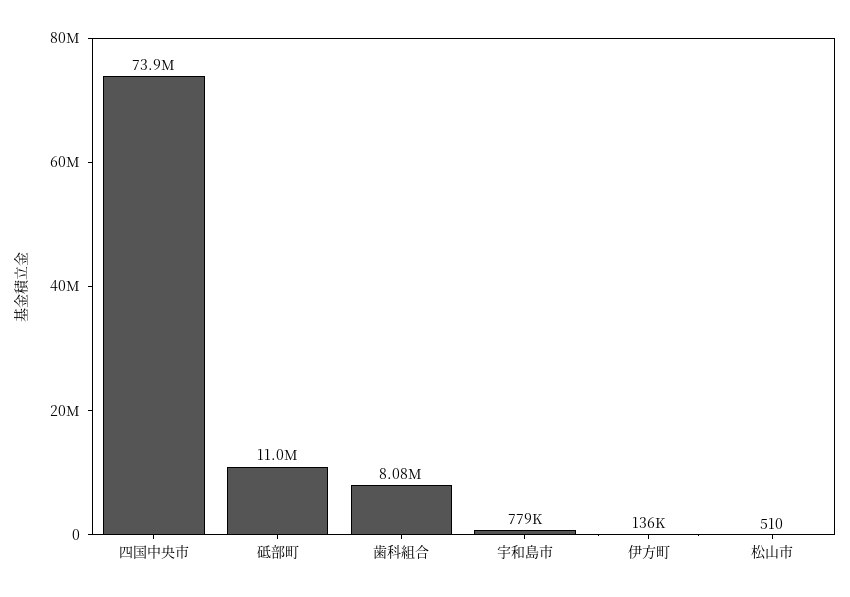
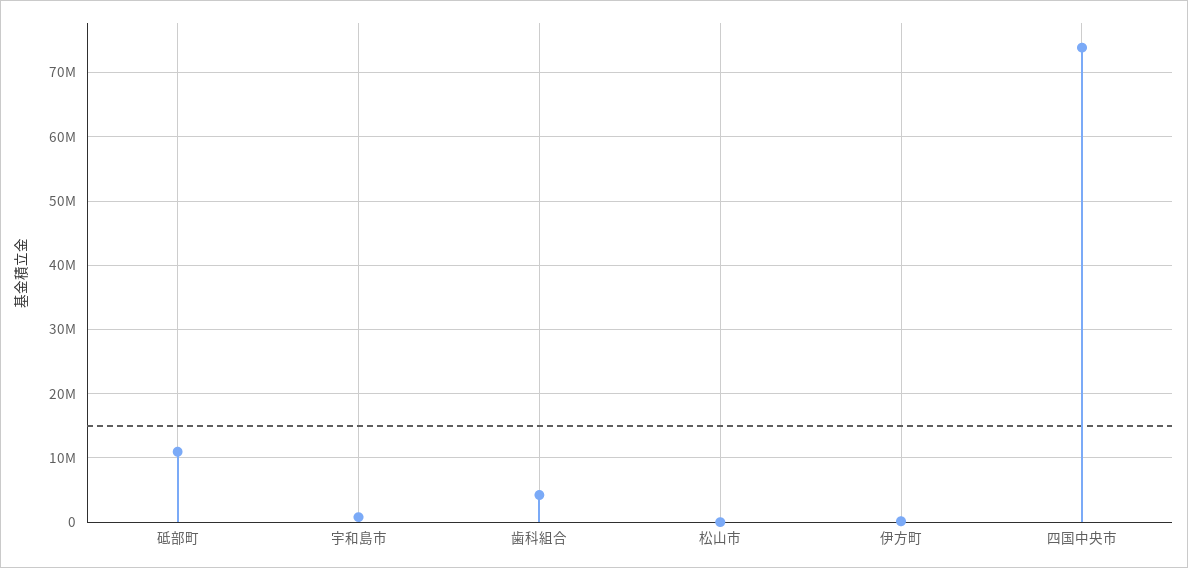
歯科組合: 8080000 -> 4000000

